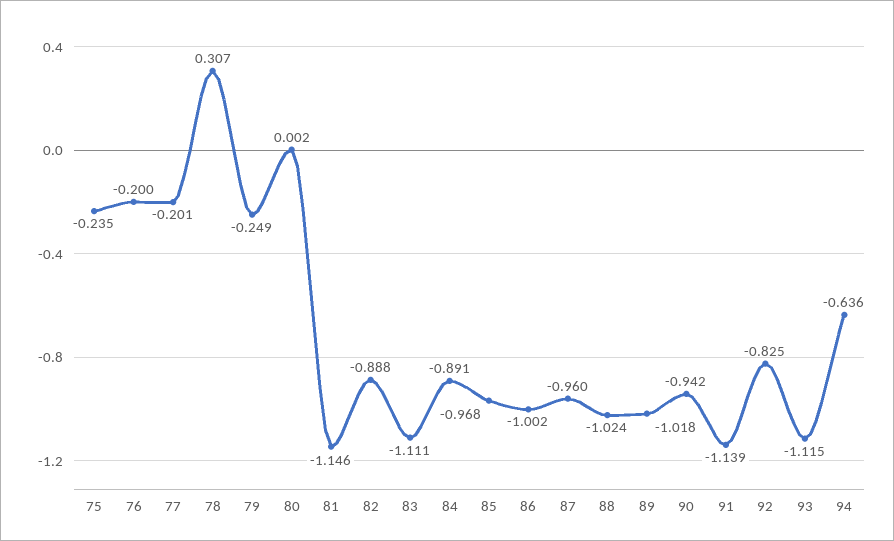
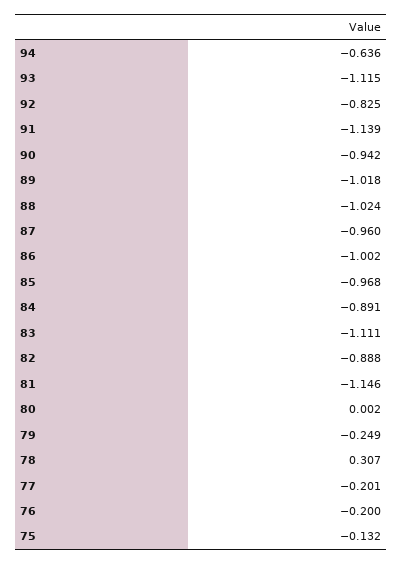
75: -0.235 -> -0.132

